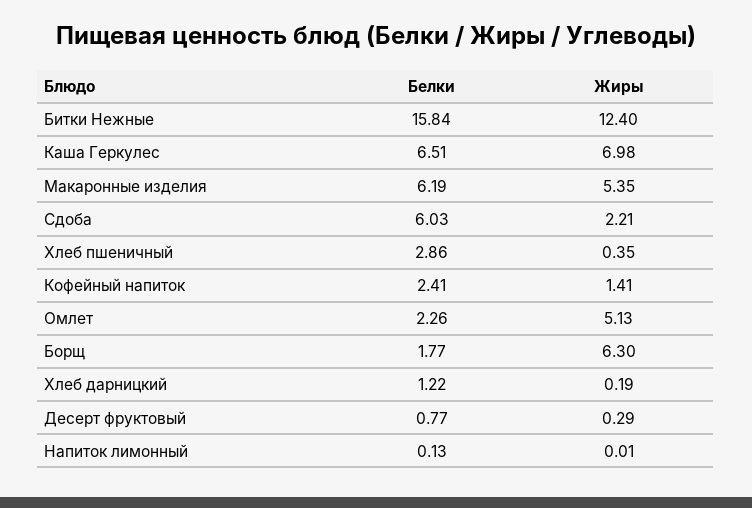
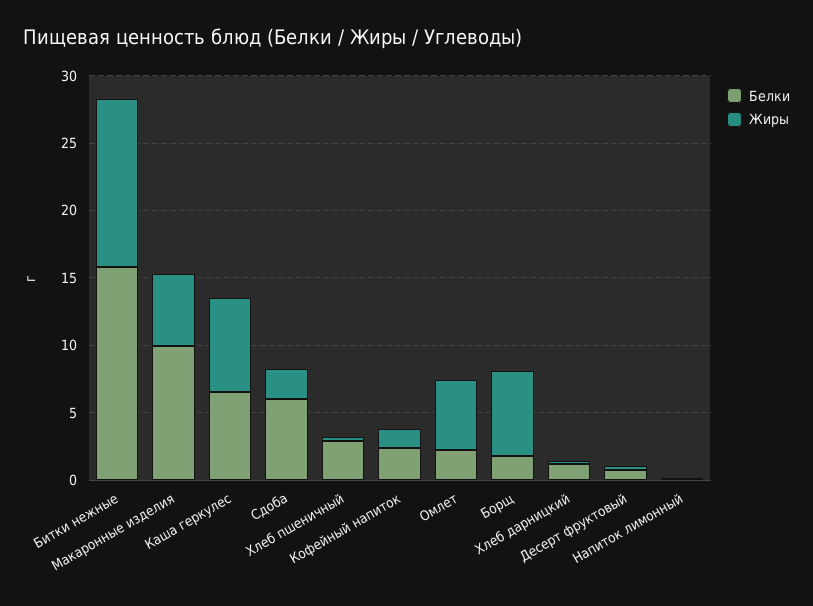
Белки, Макаронные изделия: 6.19 -> 10

